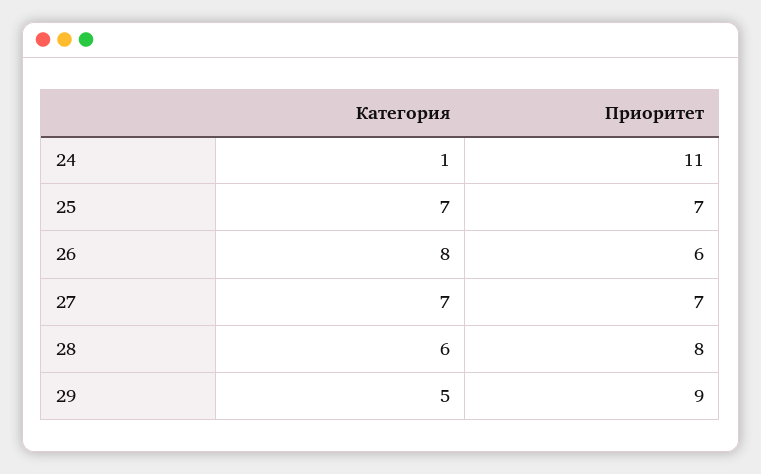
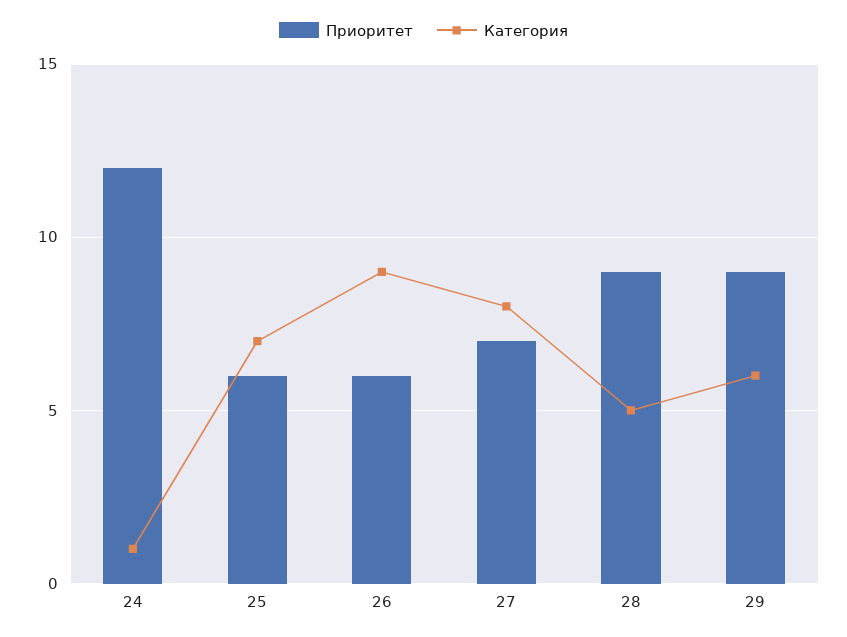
Приоритет, 24: 11 -> 12
Приоритет, 25: 7 -> 6
Категория, 26: 8 -> 9
Категория, 27: 7 -> 8
Категория, 28: 6 -> 5
Приоритет, 28: 8 -> 9
Категория, 29: 5 -> 6

